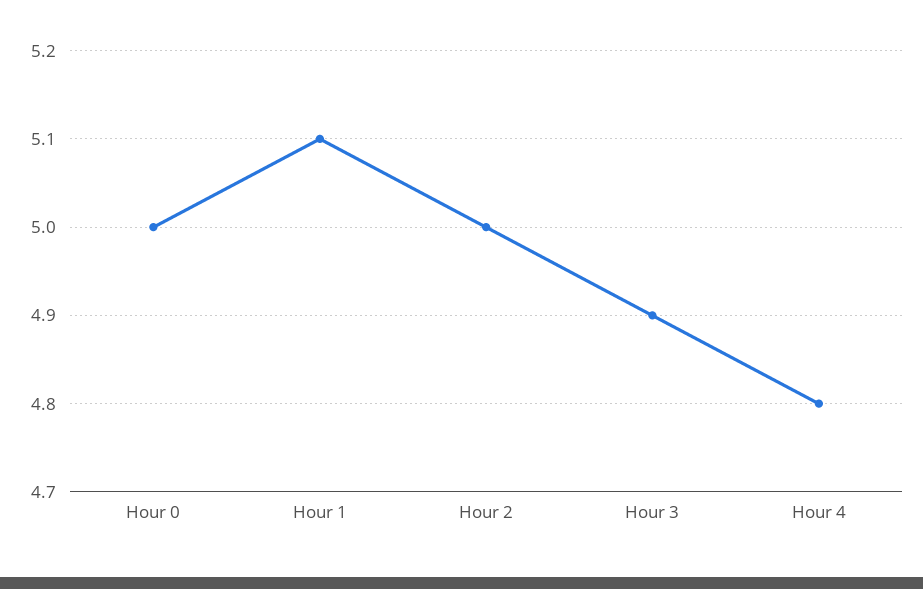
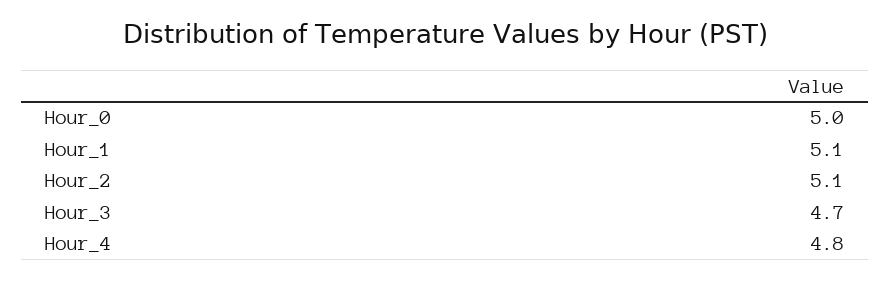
Hour 2: 5 -> 5.1
Hour 3: 4.9 -> 4.7

